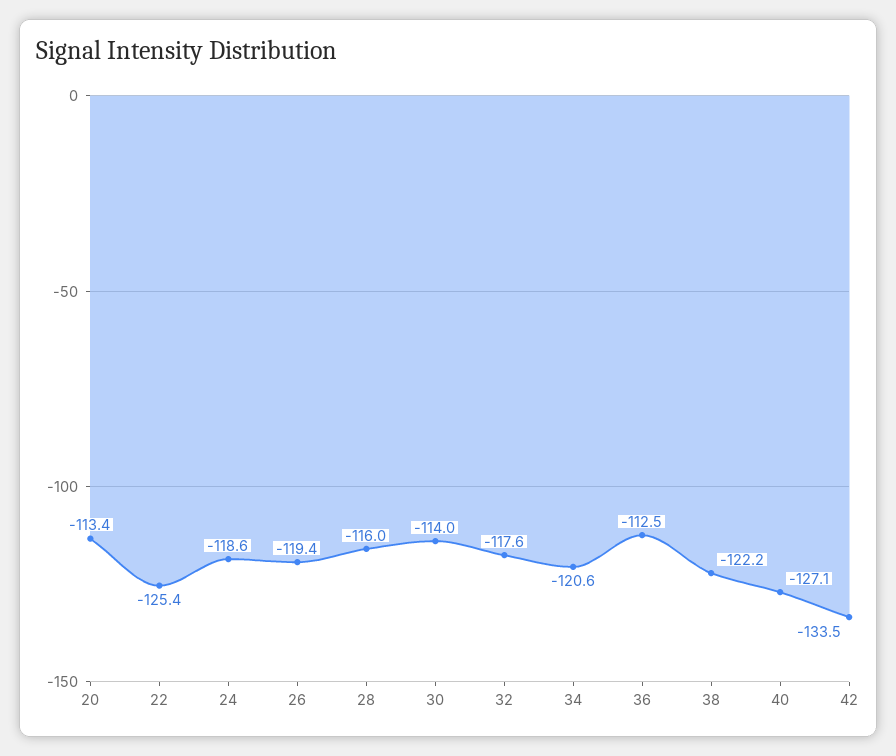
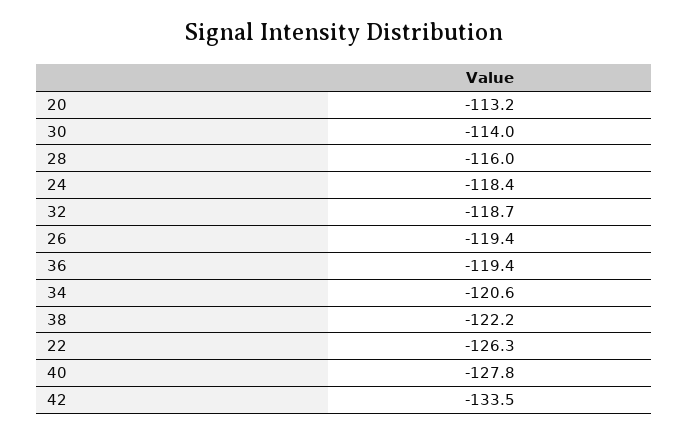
20: -113.4 -> -113.2
22: -125.4 -> -126.3
24: -118.6 -> -118.4
32: -117.6 -> -118.7
36: -112.5 -> -119.4
40: -127.1 -> -127.8

